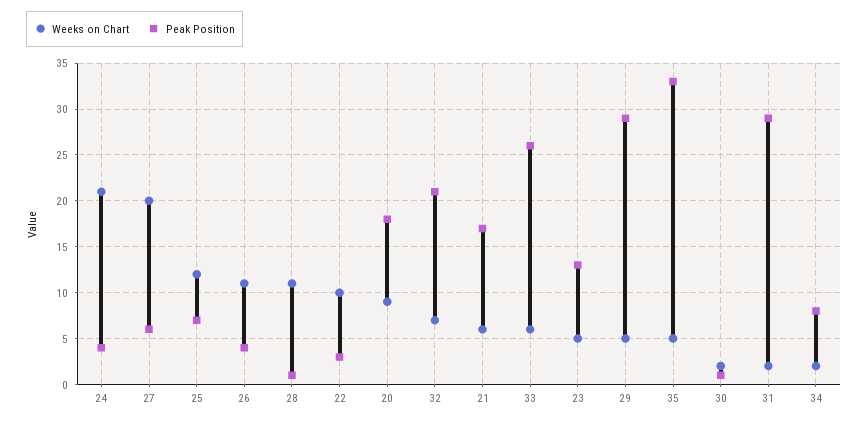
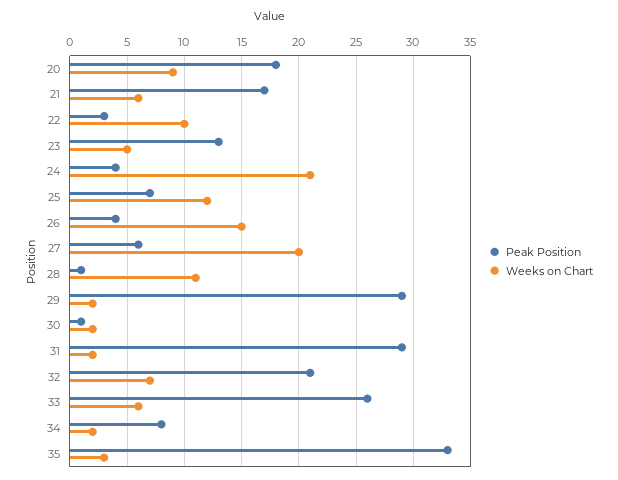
Weeks on Chart, 26: 11 -> 15
Weeks on Chart, 29: 5 -> 2
Weeks on Chart, 35: 5 -> 3

